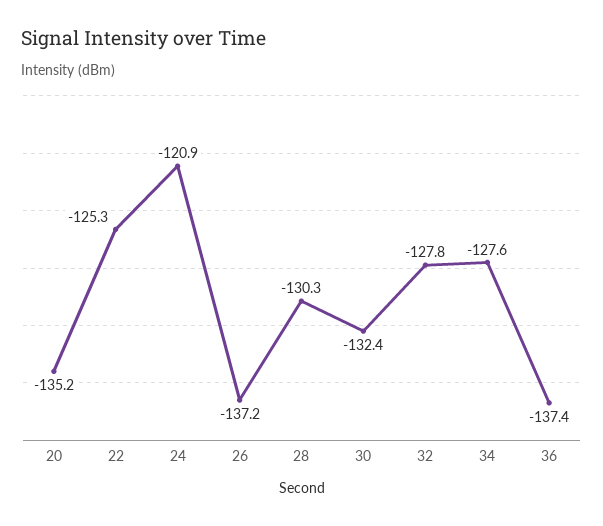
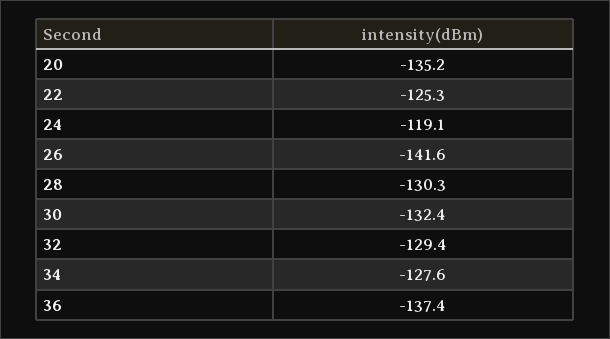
24: -120.9 -> -119.1
26: -137.2 -> -141.6
32: -127.8 -> -129.4

